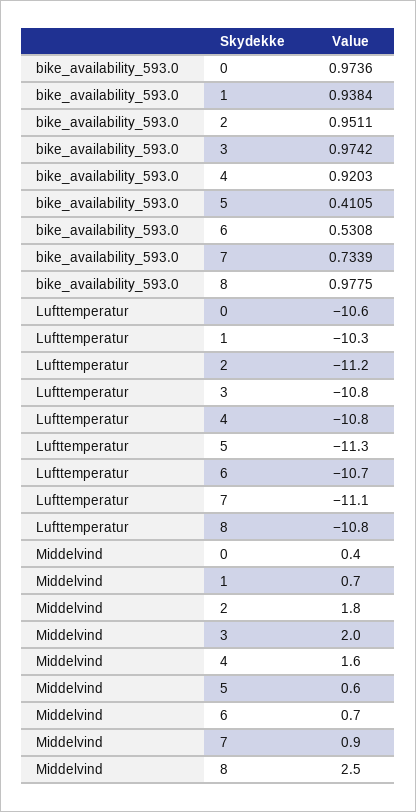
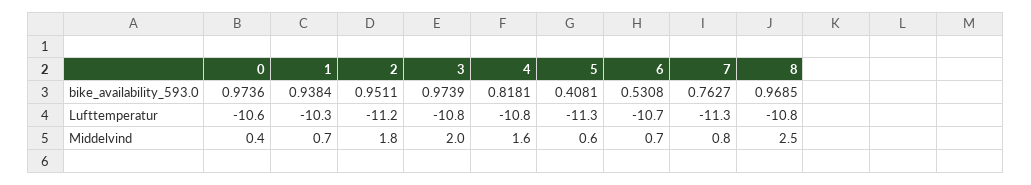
bike_availability_593.0, 3: 0.9742 -> 0.9739
bike_availability_593.0, 4: 0.9203 -> 0.8181
bike_availability_593.0, 5: 0.4105 -> 0.4081
bike_availability_593.0, 7: 0.7339 -> 0.7627
bike_availability_593.0, 8: 0.9775 -> 0.9685
Lufttemperatur, 7: -11.1 -> -11.3
Middelvind, 7: 0.9 -> 0.8

